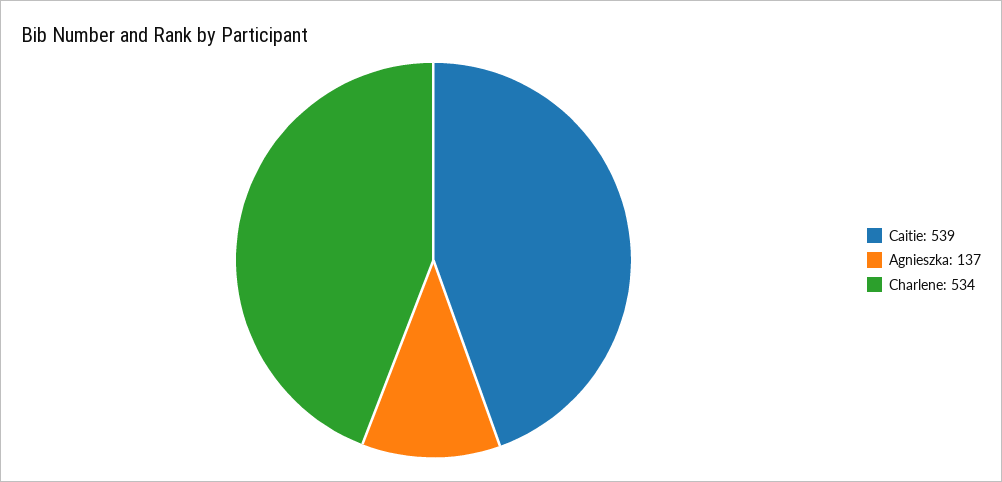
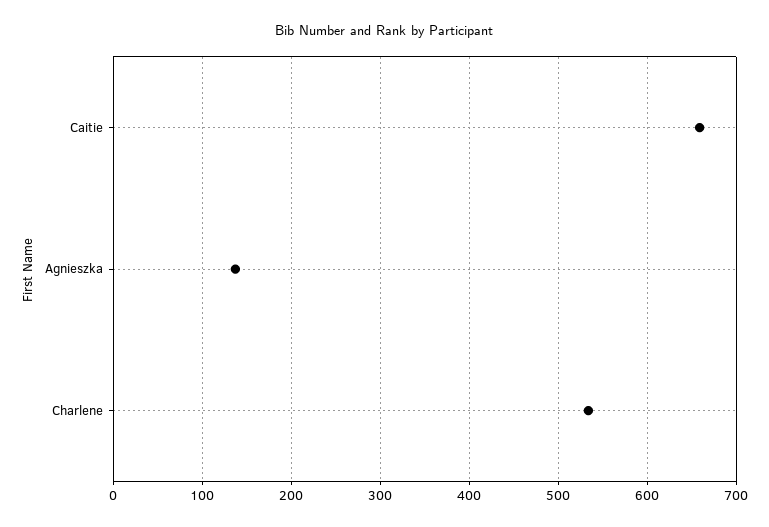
Caitie: 539 -> 660

